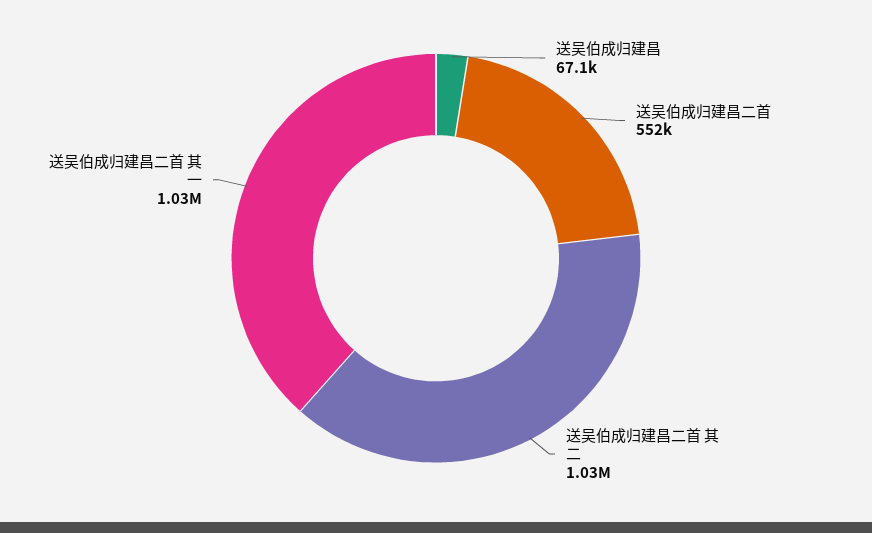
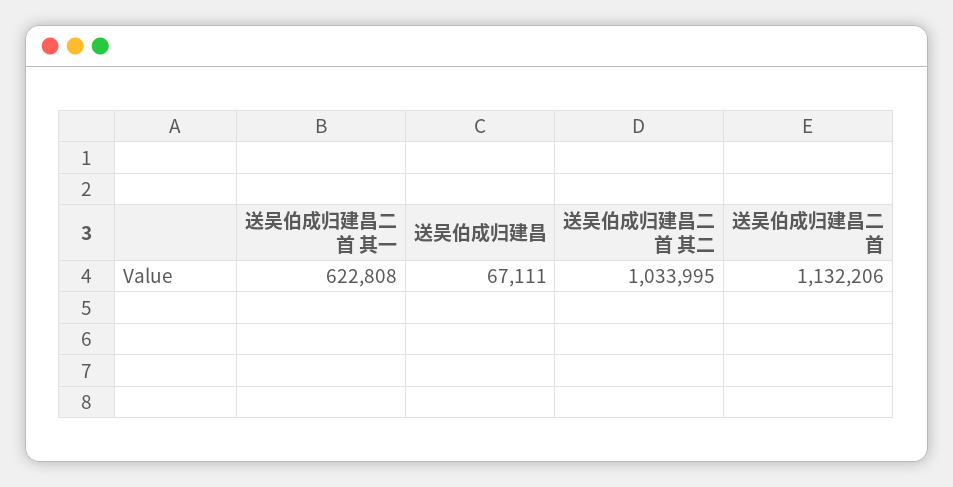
送吴伯成归建昌二首: 552000 -> 1132206
送吴伯成归建昌二首 其一: 1030000 -> 622808

